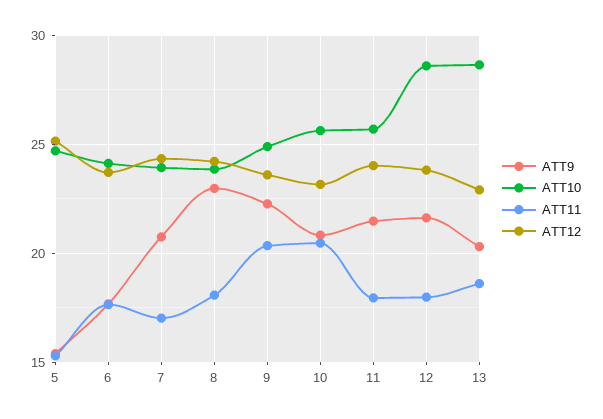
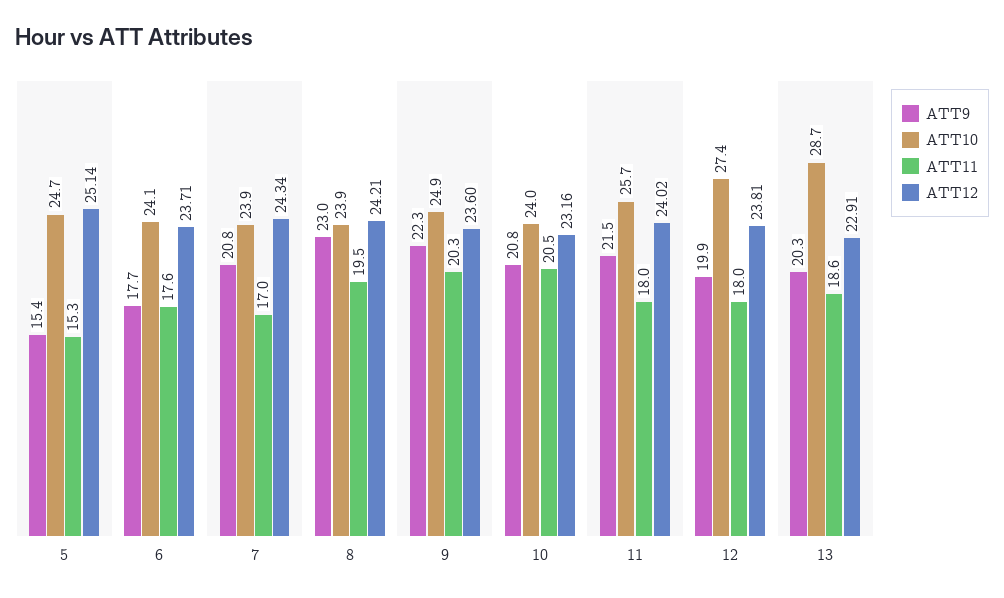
ATT11, 8: 18 -> 19.5
ATT10, 10: 25.5 -> 24
ATT9, 12: 21.5 -> 19.9
ATT10, 12: 28.5 -> 27.4

